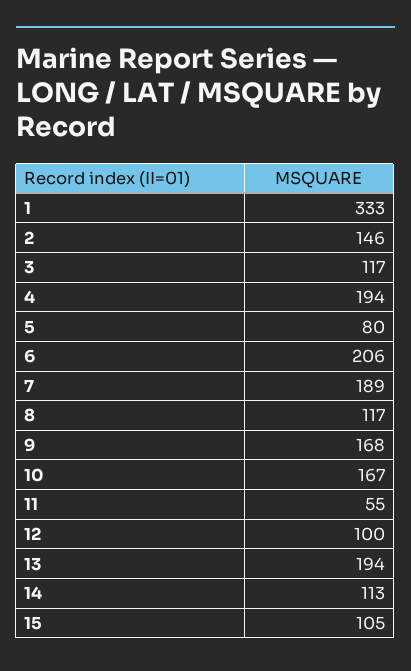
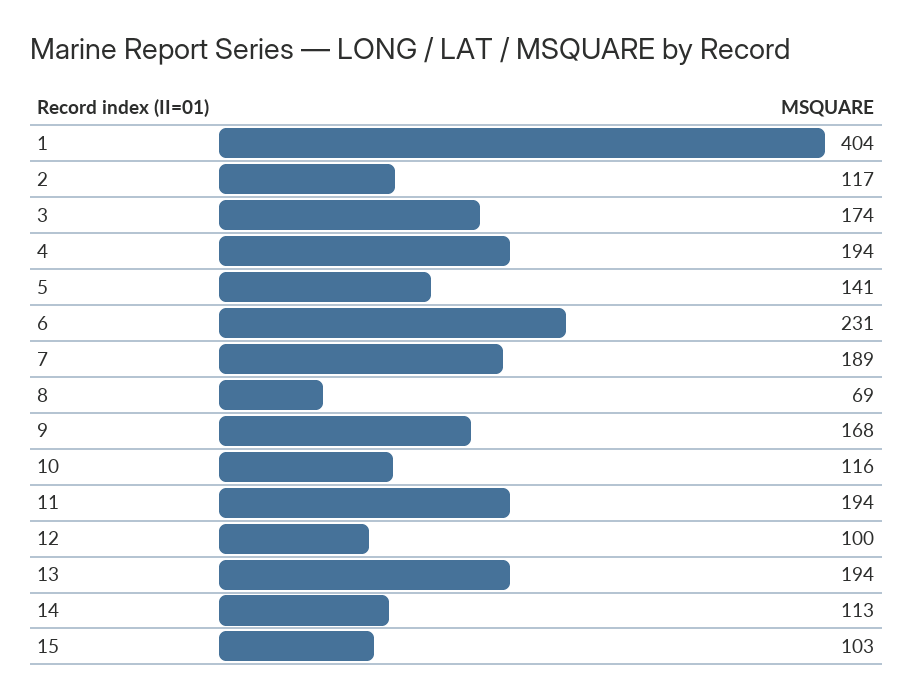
1: 333 -> 404
2: 146 -> 117
3: 117 -> 174
5: 80 -> 141
6: 206 -> 231
8: 117 -> 69
10: 167 -> 116
11: 55 -> 194
15: 105 -> 103

